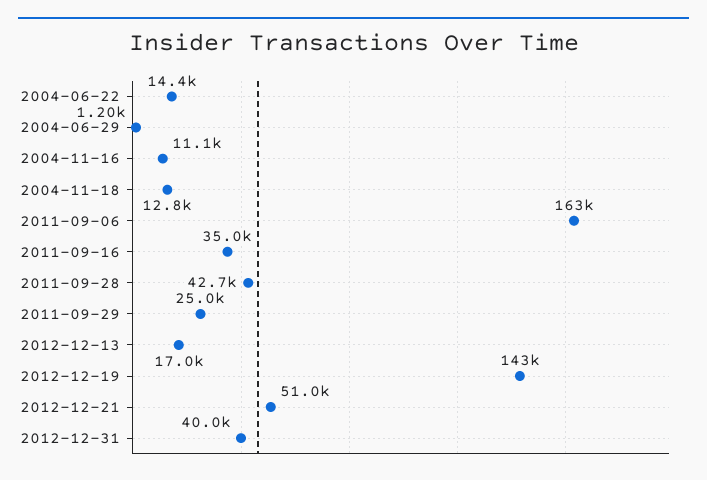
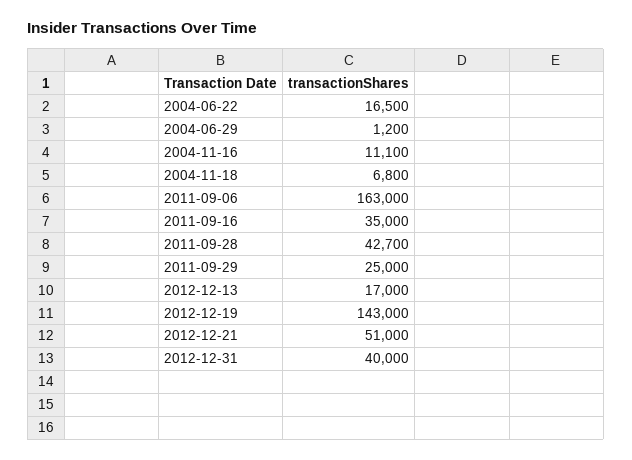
2004-06-22: 14400 -> 16500
2004-11-18: 12800 -> 6800

